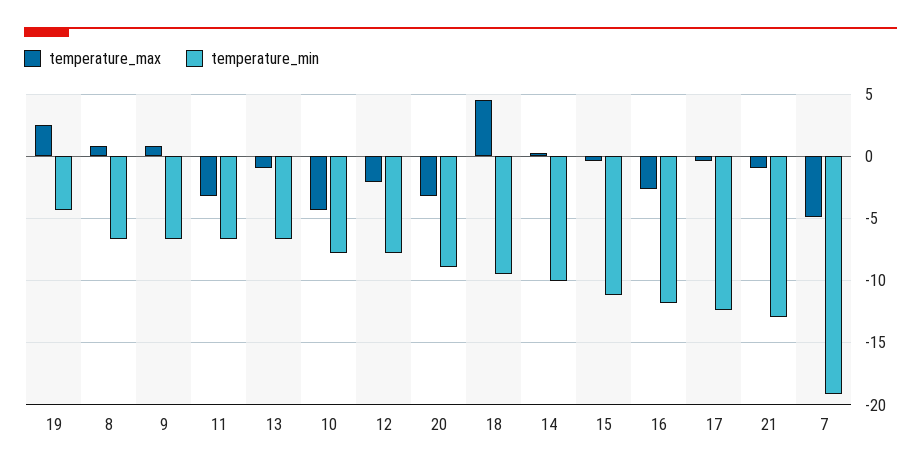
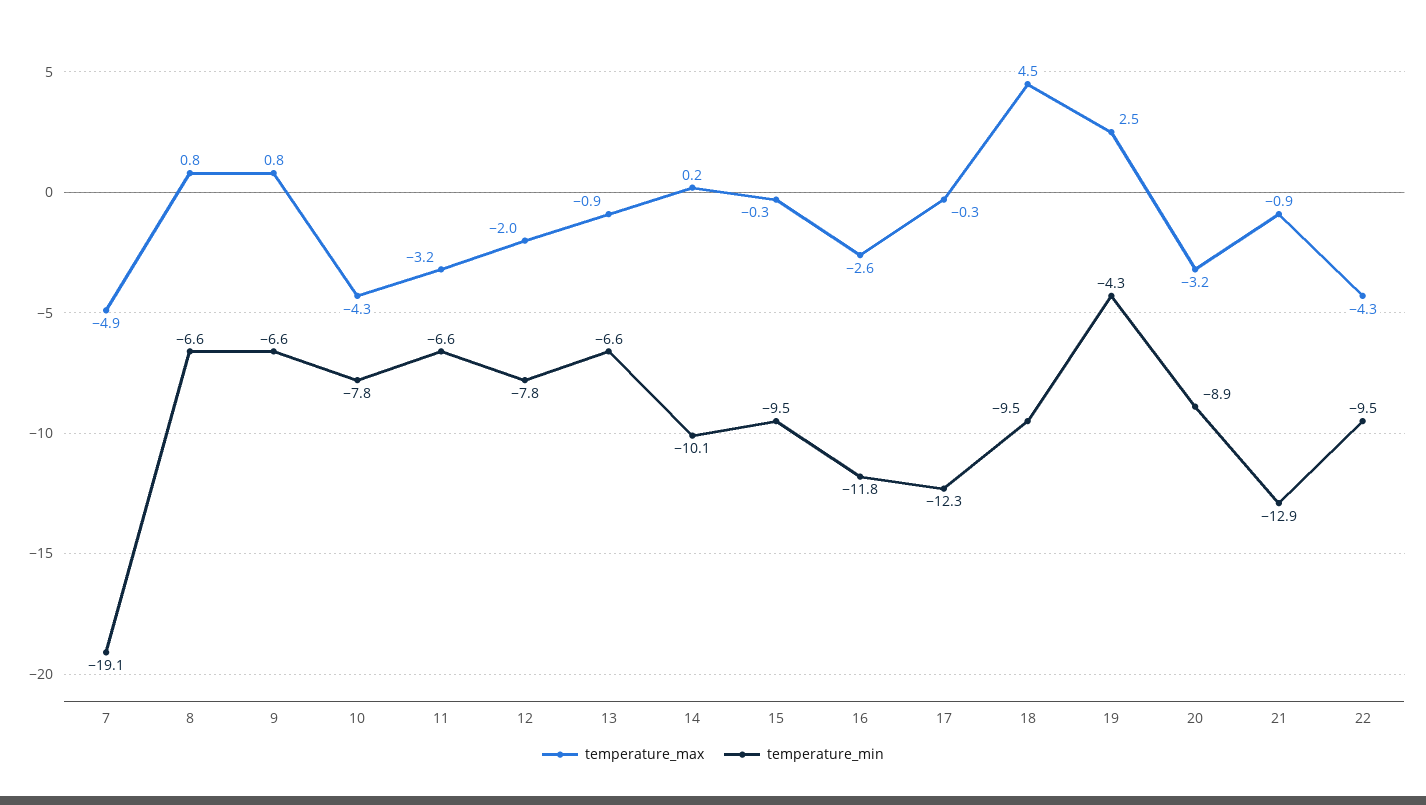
temperature_min, 15: -11 -> -9.5
temperature_max, 22: none -> -4.3
temperature_min, 22: none -> -9.5

